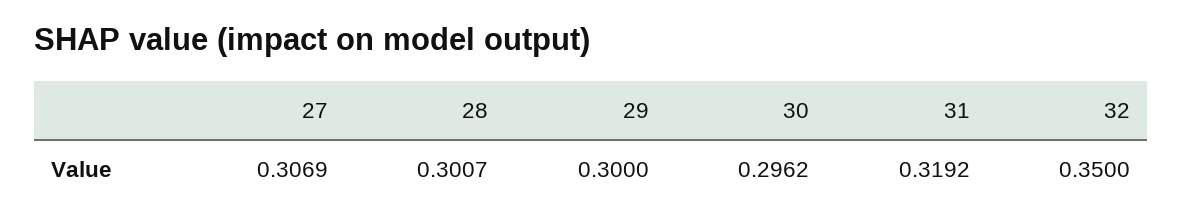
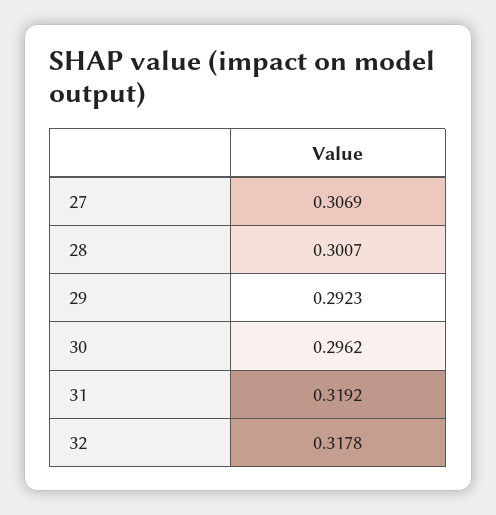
29: 0.3 -> 0.2923
32: 0.35 -> 0.3178

